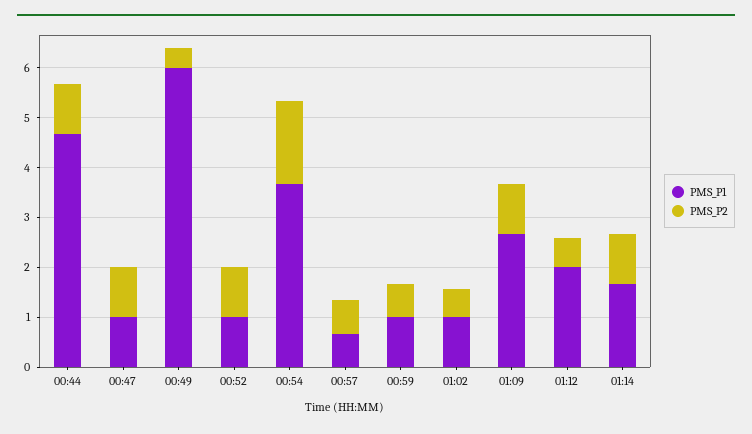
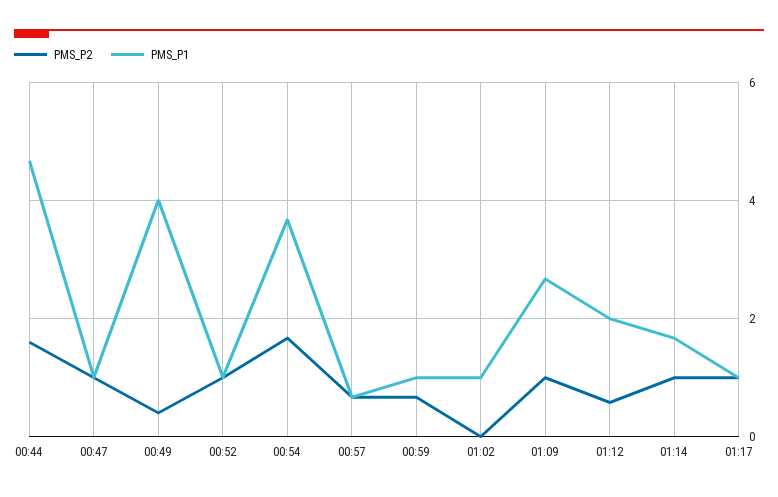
PMS_P2, 00:44: 1 -> 1.6
PMS_P1, 00:49: 6 -> 4
PMS_P2, 01:02: 0.6 -> 0
PMS_P2, 01:17: none -> 1
PMS_P1, 01:17: none -> 1

